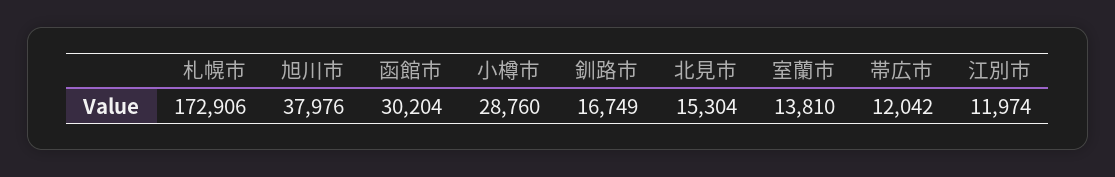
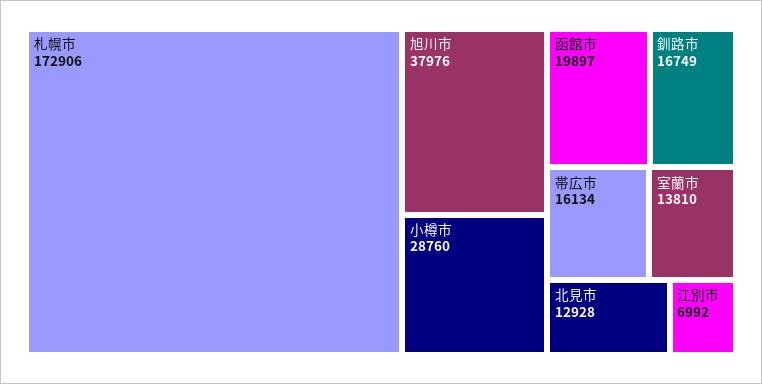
函館市: 30204 -> 19897
北見市: 15304 -> 12928
帯広市: 12042 -> 16134
江別市: 11974 -> 6992

